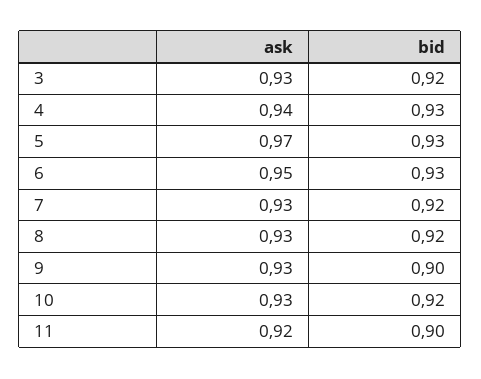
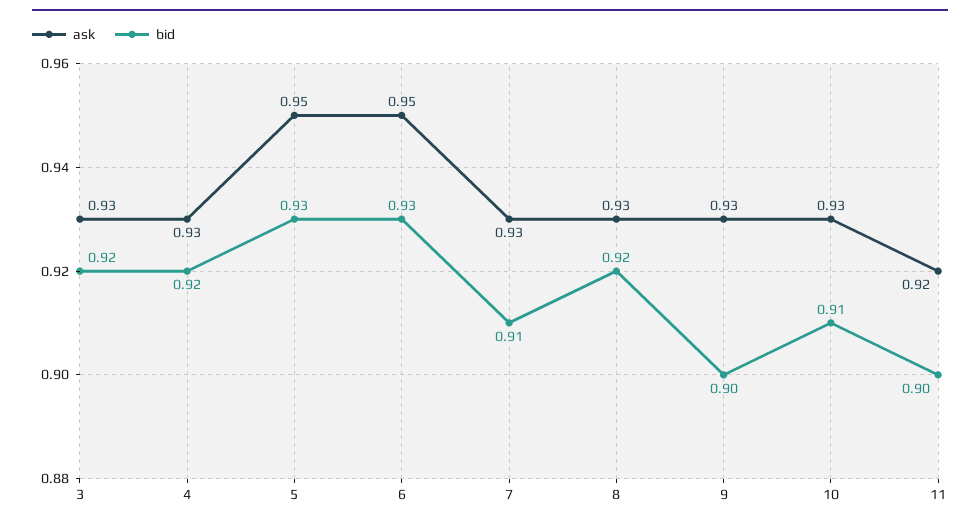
ask, 4: 0.94 -> 0.93
bid, 4: 0.93 -> 0.92
ask, 5: 0.97 -> 0.95
bid, 7: 0.92 -> 0.91
bid, 10: 0.92 -> 0.91

